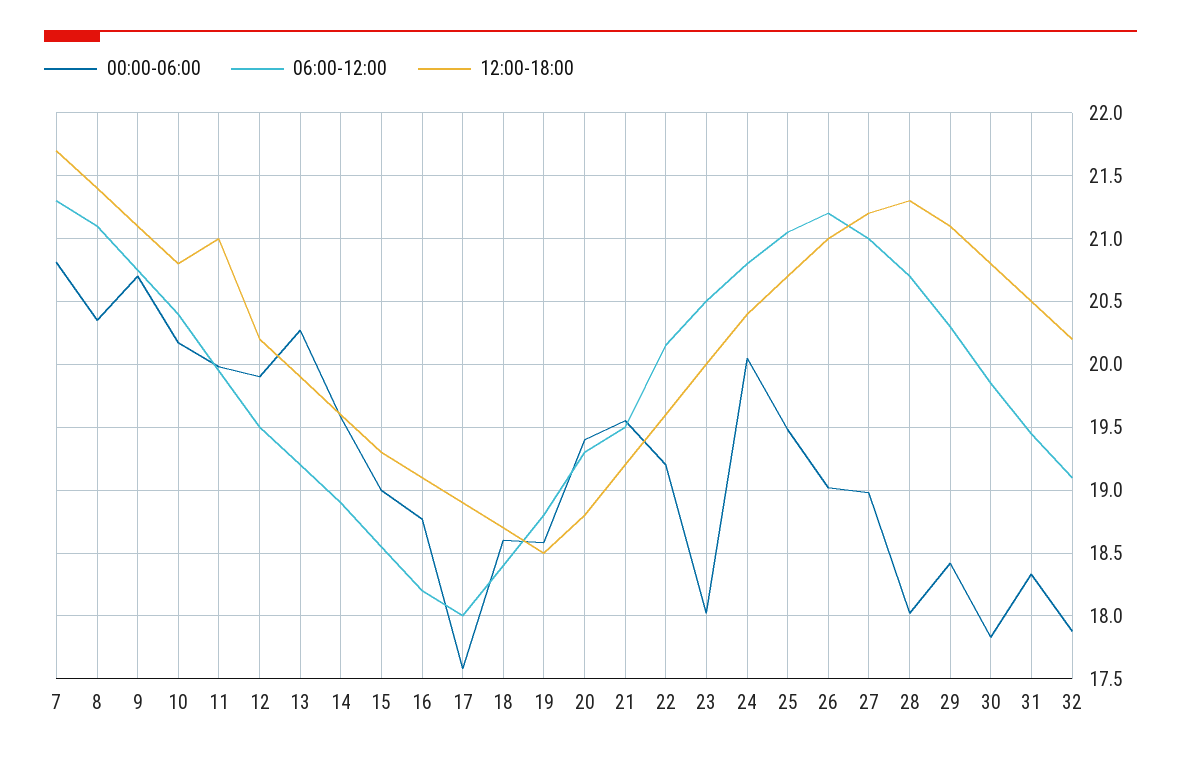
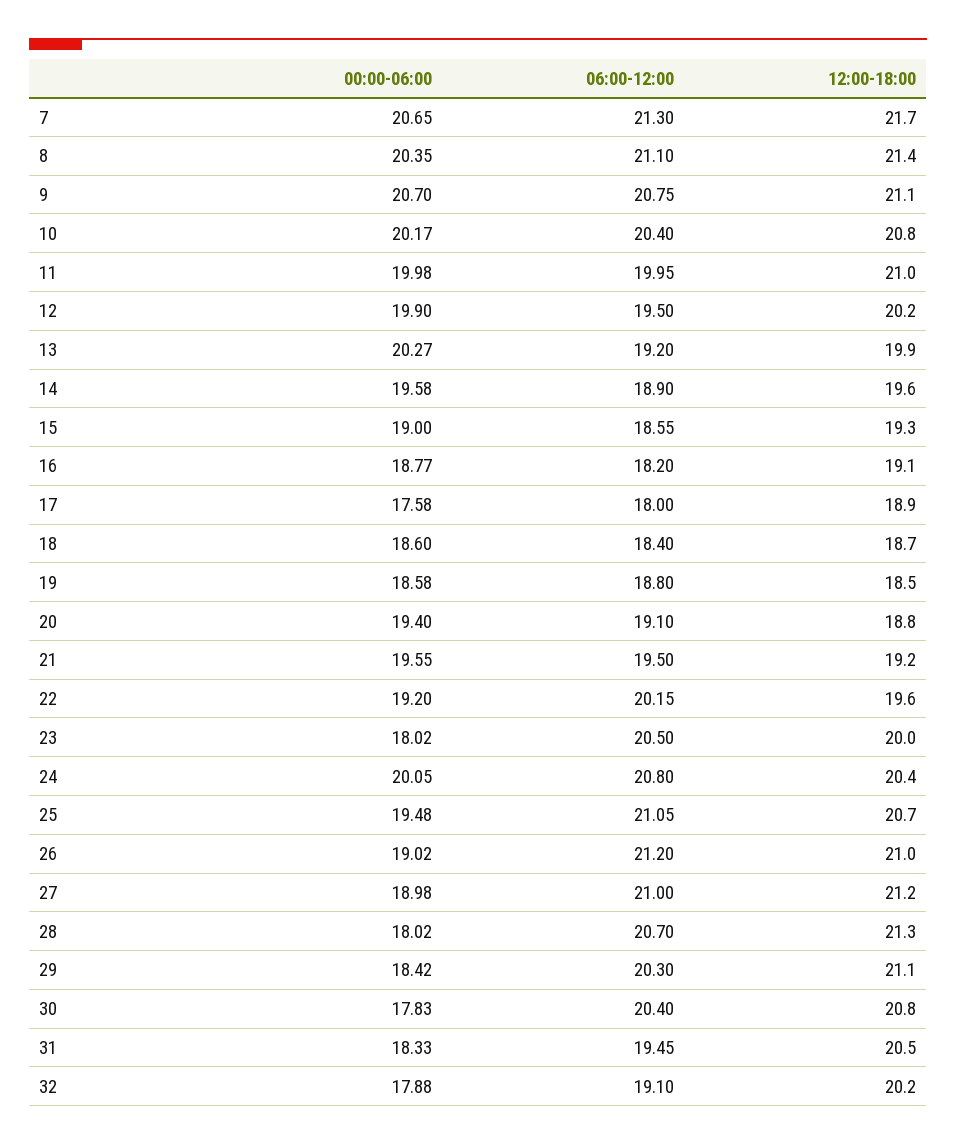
00:00-06:00, 7: 20.8 -> 20.65
06:00-12:00, 20: 19.3 -> 19.1
06:00-12:00, 30: 19.85 -> 20.4

